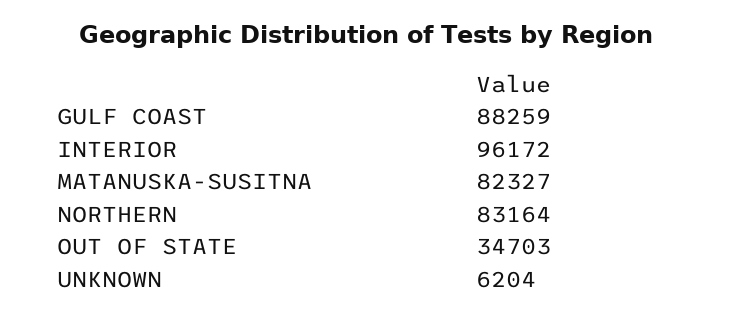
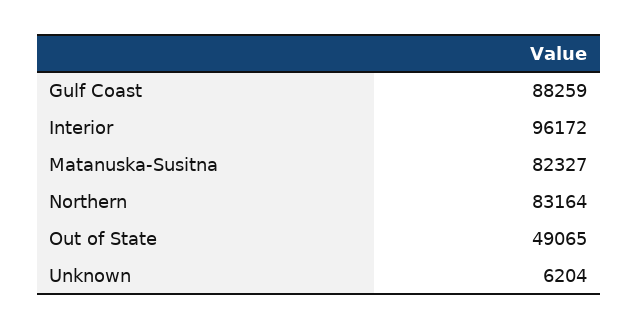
OUT OF STATE: 34703 -> 49065

